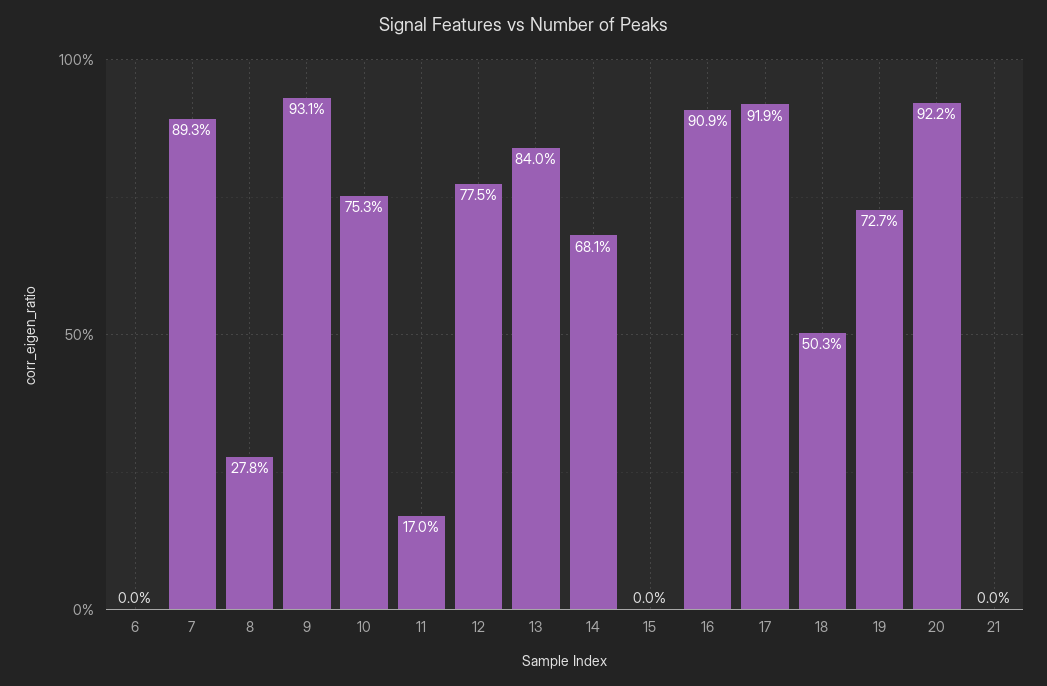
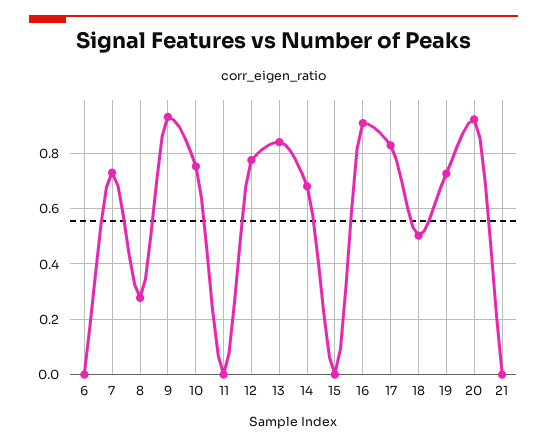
7: 0.893 -> 0.725
11: 0.17 -> 0
17: 0.919 -> 0.825

